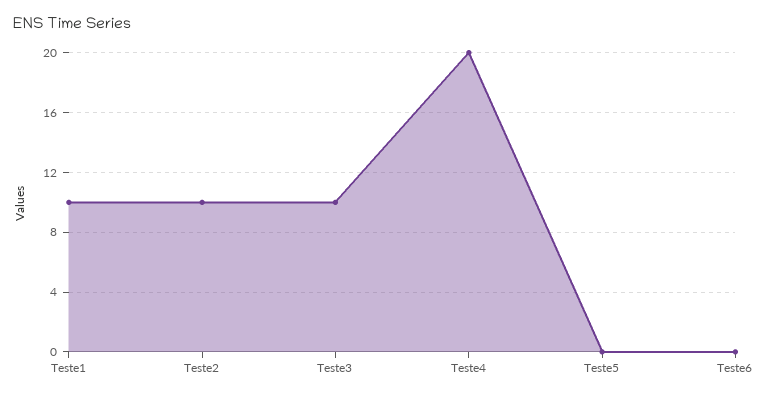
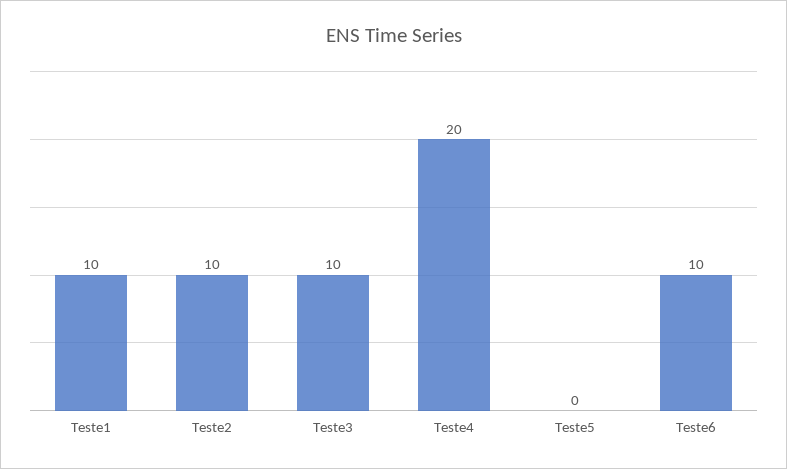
Teste6: 0 -> 10

